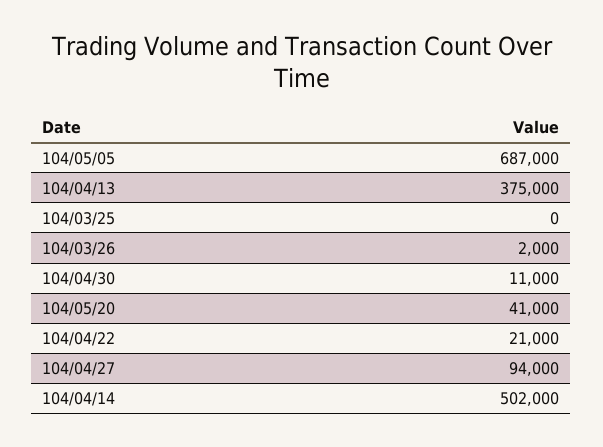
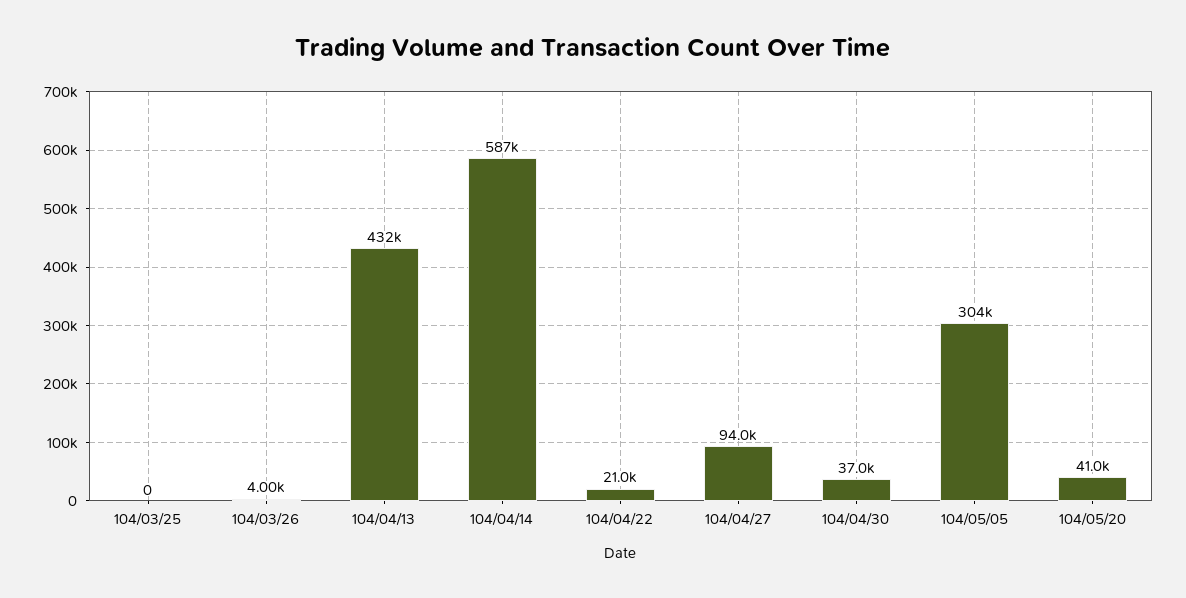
104/05/05: 687000 -> 304000
104/04/13: 375000 -> 432000
104/03/26: 2000 -> 4000
104/04/30: 11000 -> 37000
104/04/14: 502000 -> 587000

